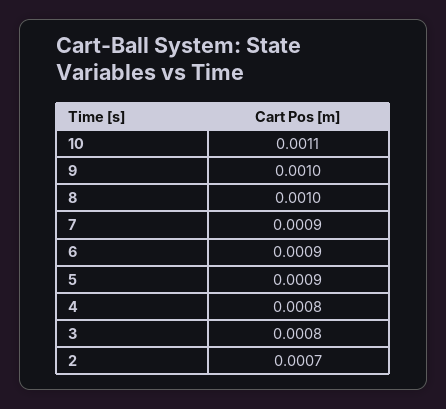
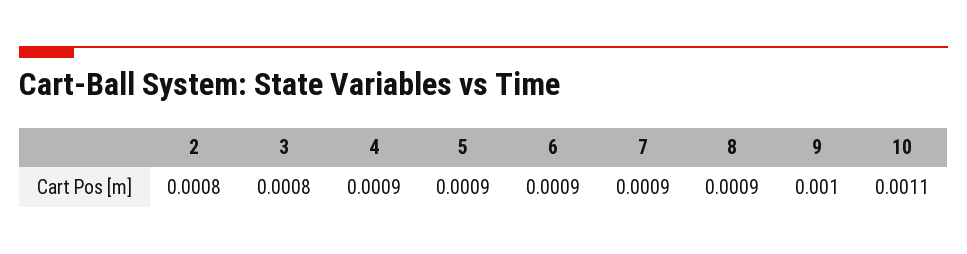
8: 0.001 -> 0.0009
4: 0.0008 -> 0.0009
2: 0.0007 -> 0.0008

